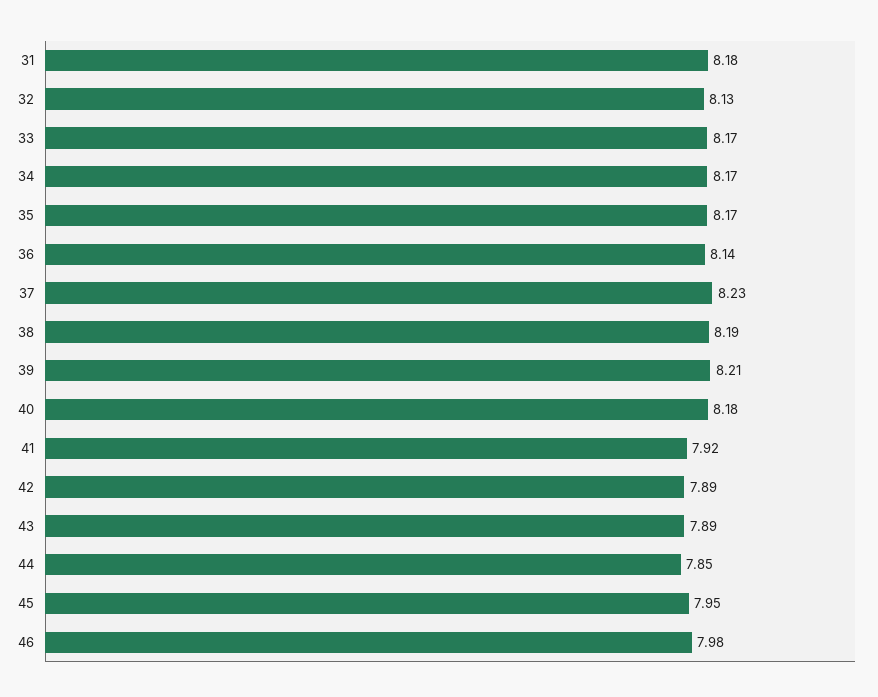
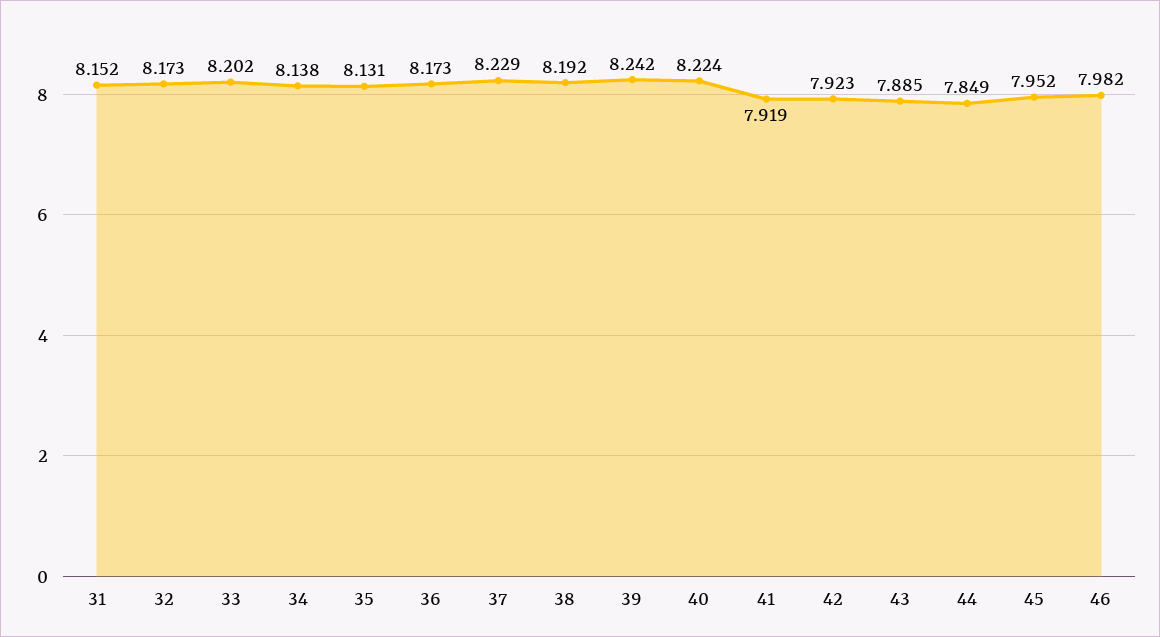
31: 8.18 -> 8.152
32: 8.13 -> 8.173
33: 8.17 -> 8.202
34: 8.17 -> 8.138
35: 8.17 -> 8.131
36: 8.14 -> 8.173
39: 8.21 -> 8.242
40: 8.18 -> 8.224
42: 7.89 -> 7.923

